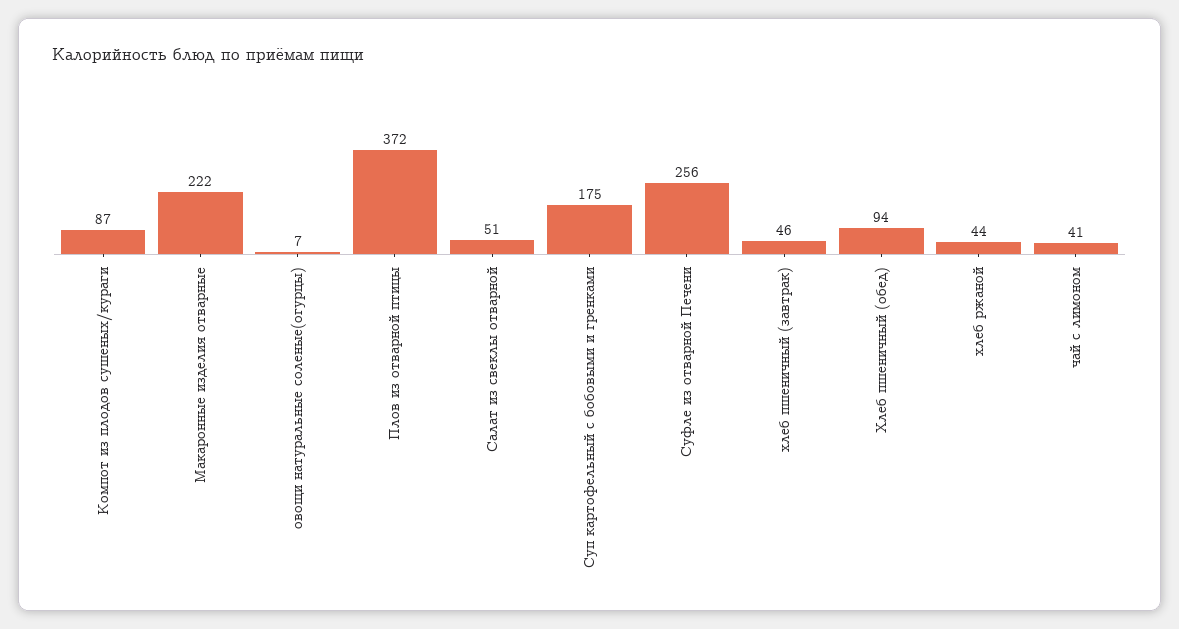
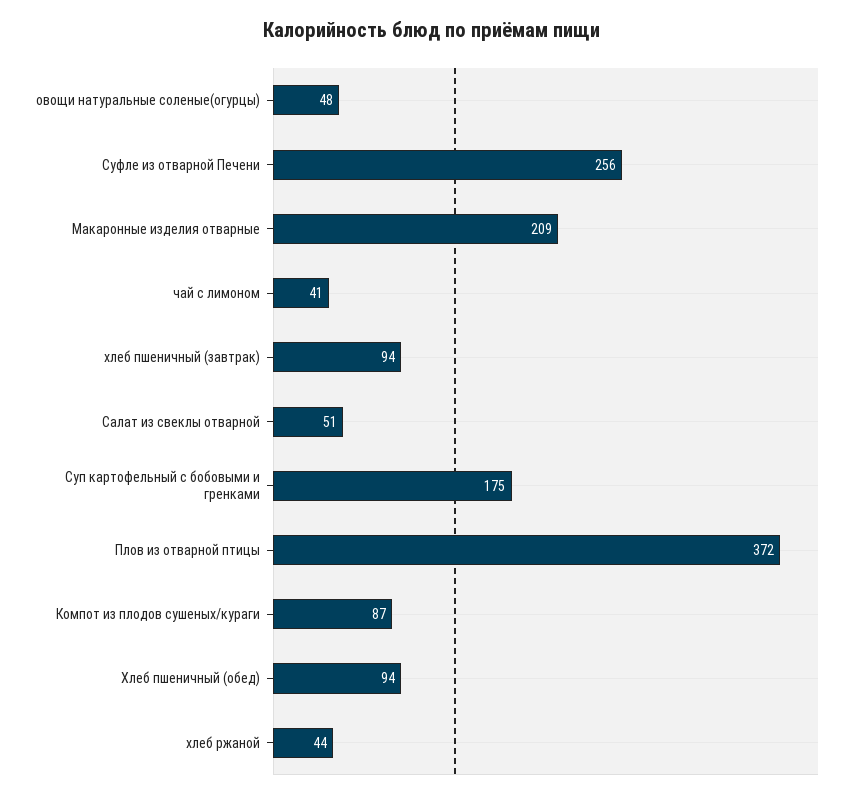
Макаронные изделия отварные: 222 -> 209
овощи натуральные соленые(огурцы): 7 -> 48
хлеб пшеничный (завтрак): 46 -> 94

